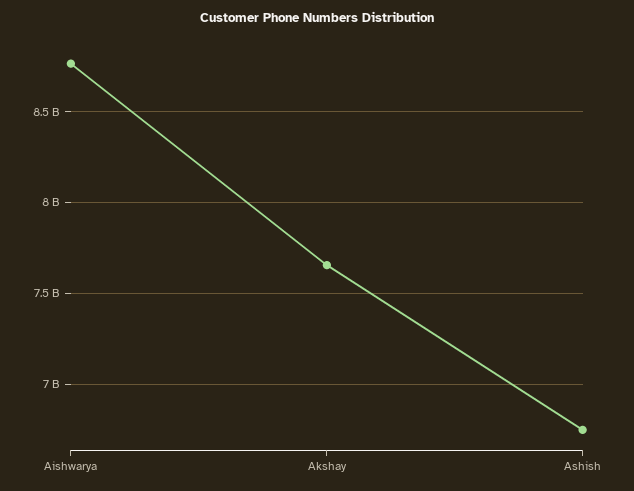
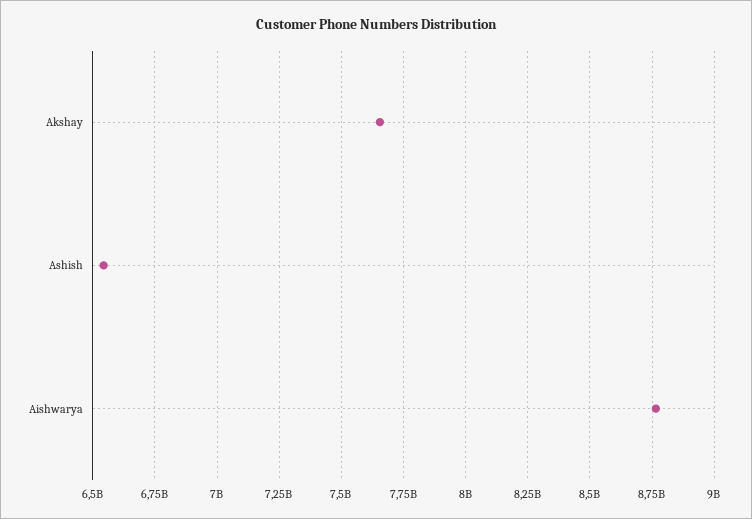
Ashish: 6750000000 -> 6550000000

